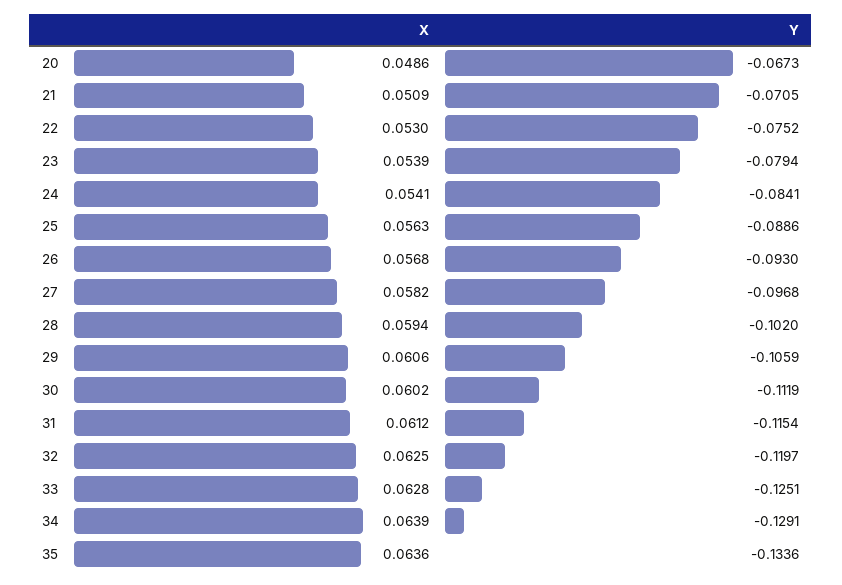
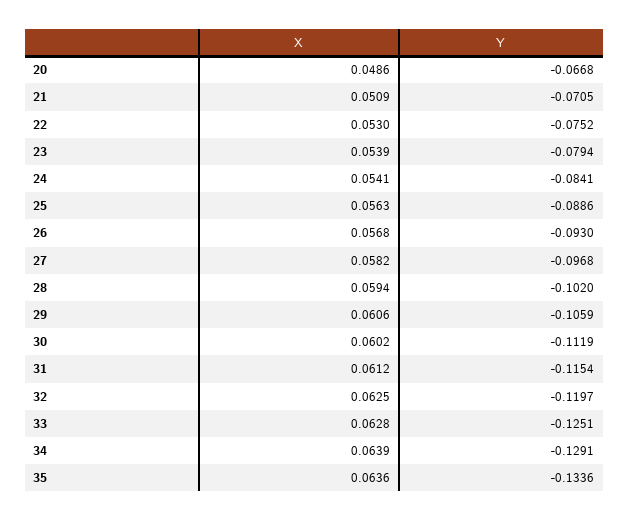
Y, 20: -0.0673 -> -0.0668

